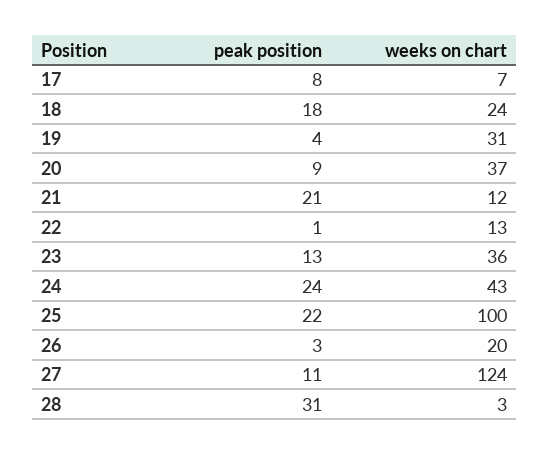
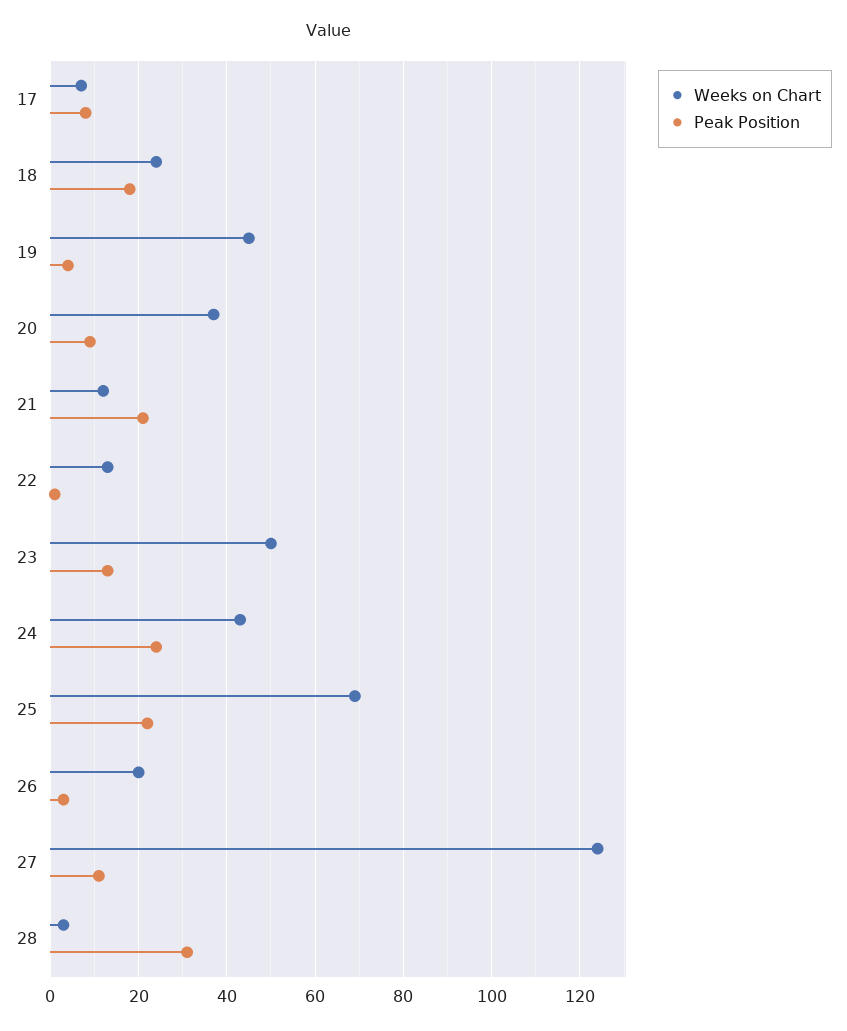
weeks on chart, 19: 31 -> 45
weeks on chart, 23: 36 -> 50
weeks on chart, 25: 100 -> 70

